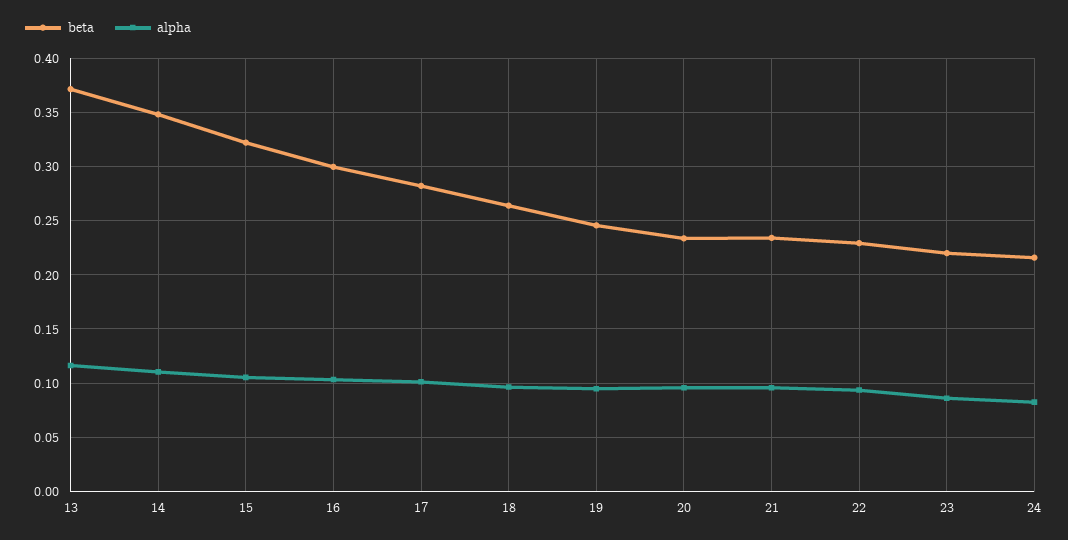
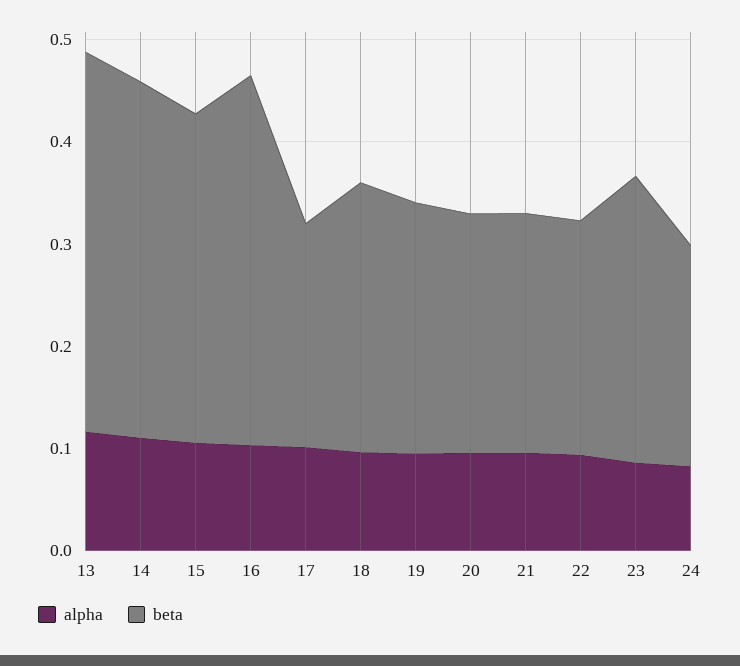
beta, 16: 0.3 -> 0.36
beta, 17: 0.28 -> 0.22
beta, 23: 0.22 -> 0.28

